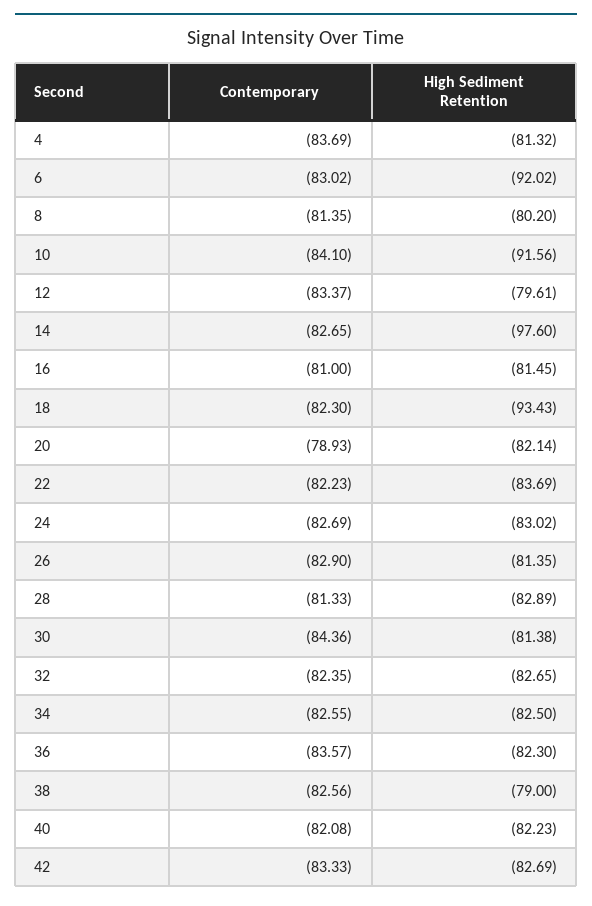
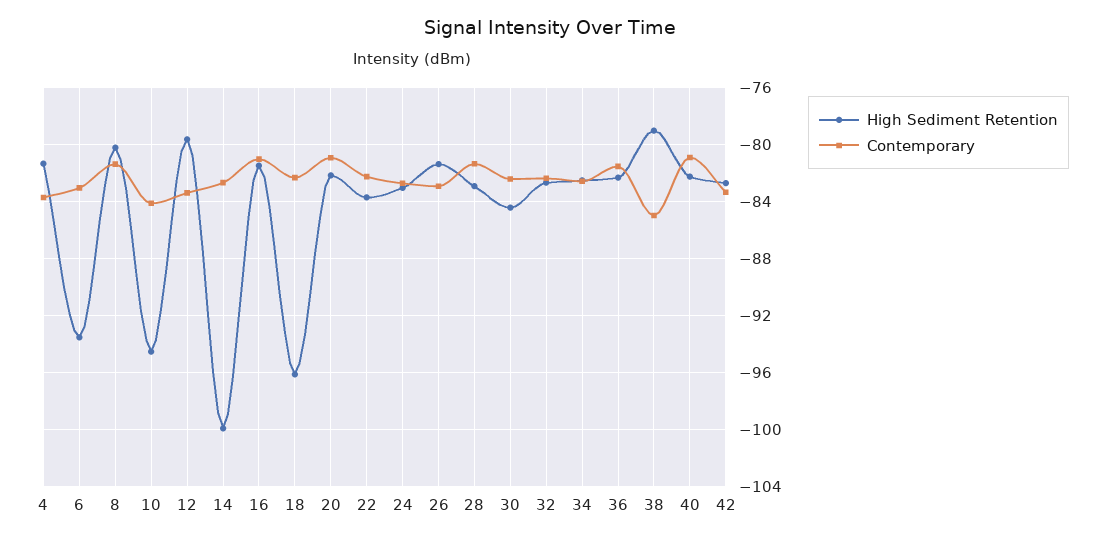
High Sediment Retention, 6: -92.02 -> -93.5
High Sediment Retention, 10: -91.56 -> -94.5
High Sediment Retention, 14: -97.6 -> -100
High Sediment Retention, 18: -93.43 -> -96
Contemporary, 20: -78.93 -> -81
Contemporary, 30: -84.36 -> -82.5
High Sediment Retention, 30: -81.38 -> -84.5
Contemporary, 36: -83.57 -> -81.5
Contemporary, 38: -82.56 -> -85
Contemporary, 40: -82.08 -> -81

